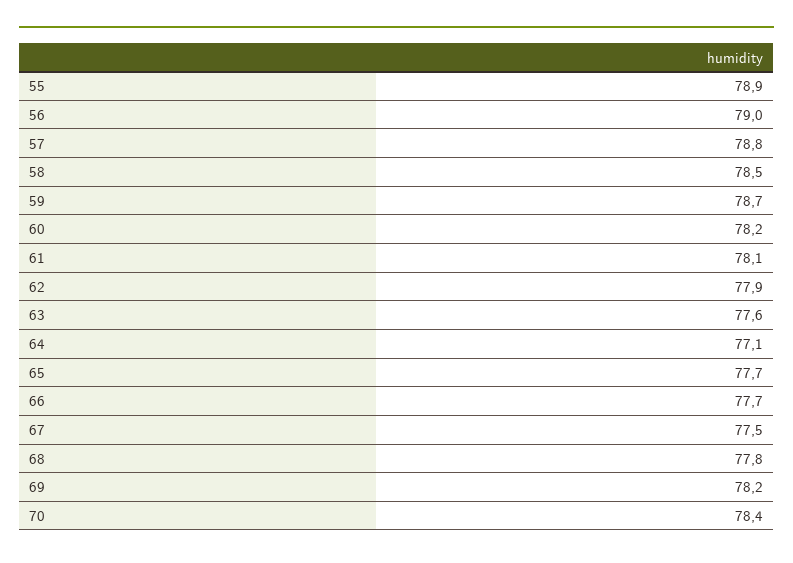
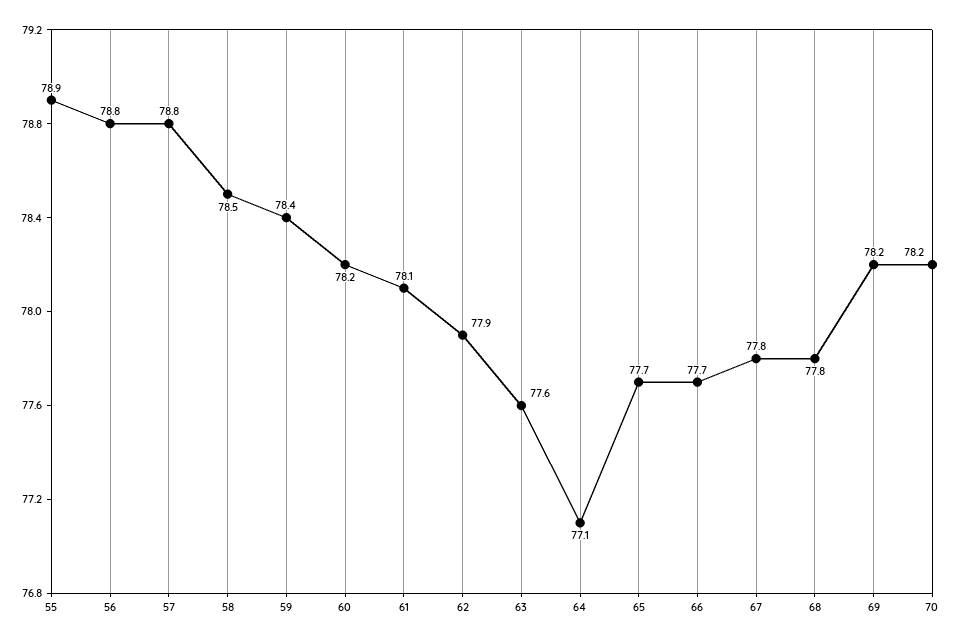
56: 79 -> 78.8
59: 78.7 -> 78.4
67: 77.5 -> 77.8
70: 78.4 -> 78.2

